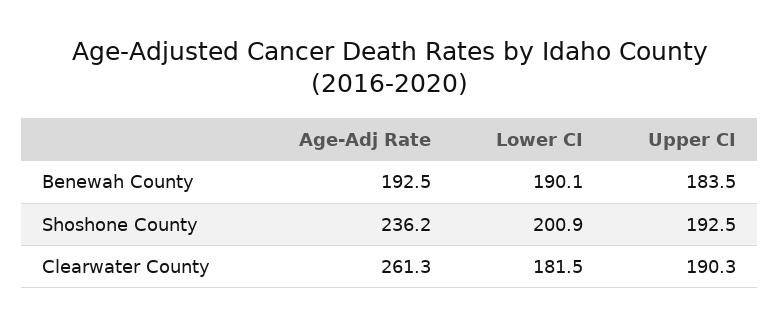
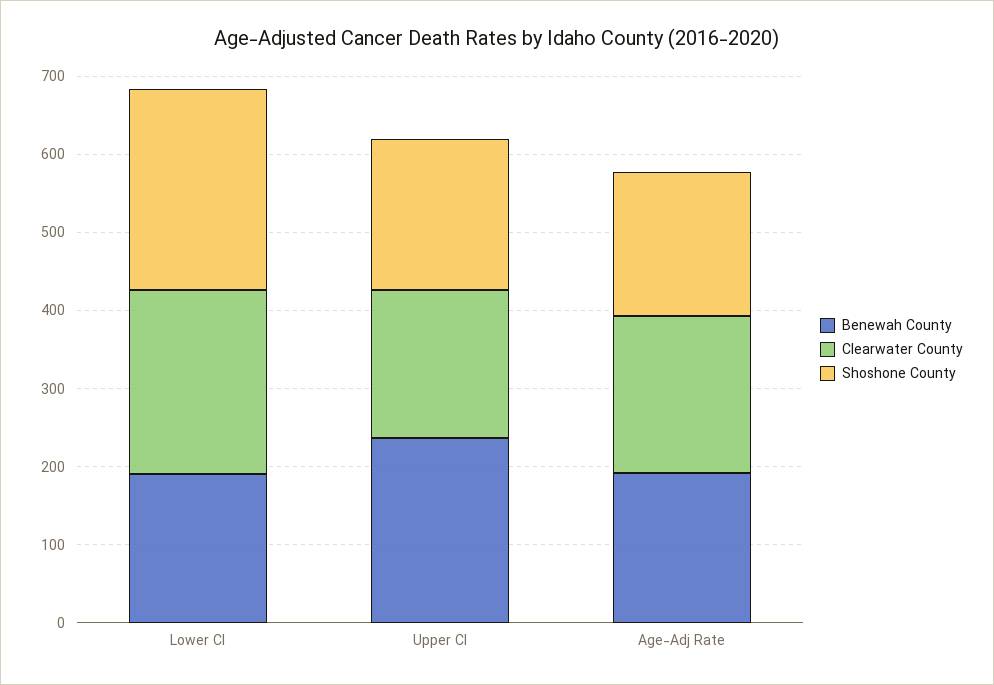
Benewah County, Upper CI: 183.5 -> 240
Shoshone County, Age-Adj Rate: 236.2 -> 180
Shoshone County, Lower CI: 200.9 -> 260
Clearwater County, Age-Adj Rate: 261.3 -> 200
Clearwater County, Lower CI: 181.5 -> 240

